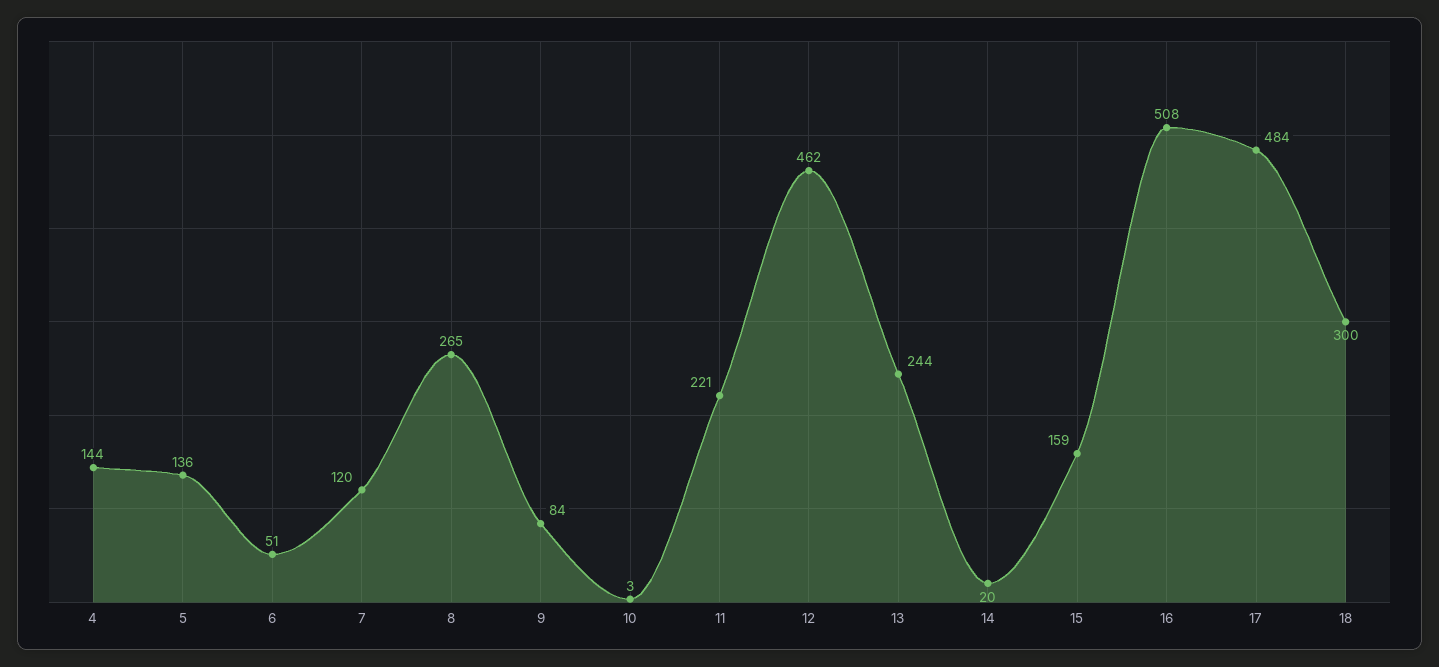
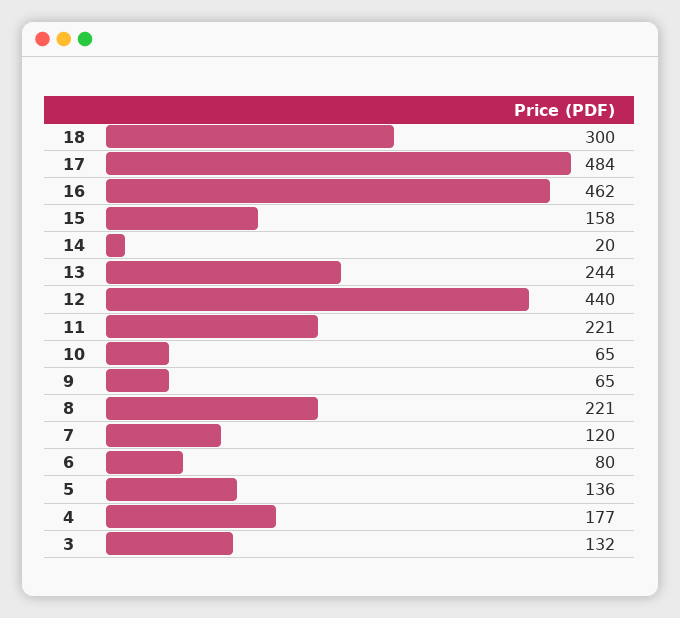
4: 144 -> 177
6: 51 -> 80
8: 265 -> 221
9: 84 -> 65
10: 3 -> 65
12: 462 -> 440
15: 159 -> 158
16: 508 -> 462
3: none -> 132

